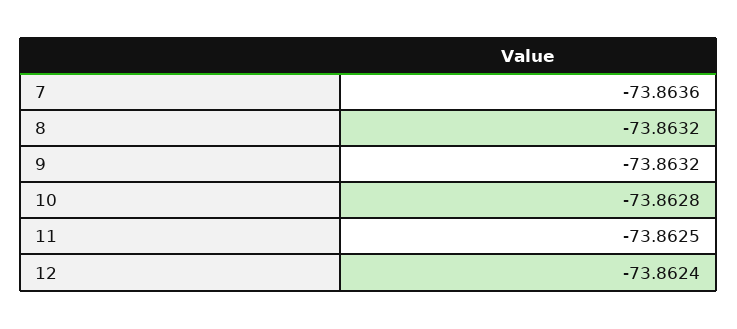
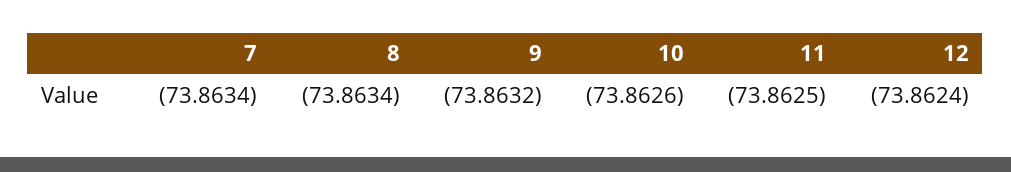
7: -73.8636 -> -73.8634
8: -73.8632 -> -73.8634
10: -73.8628 -> -73.8626

